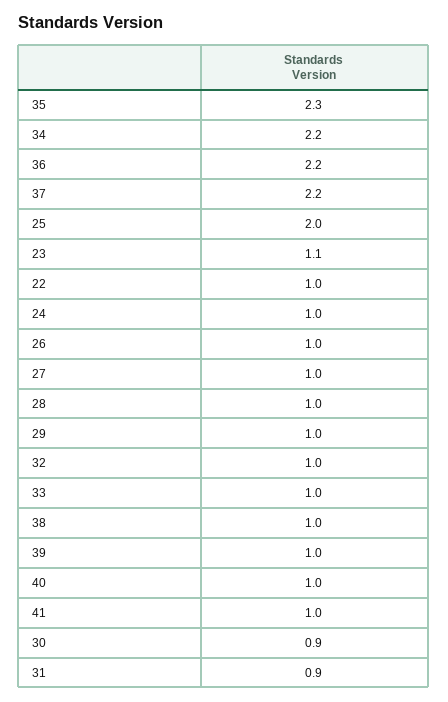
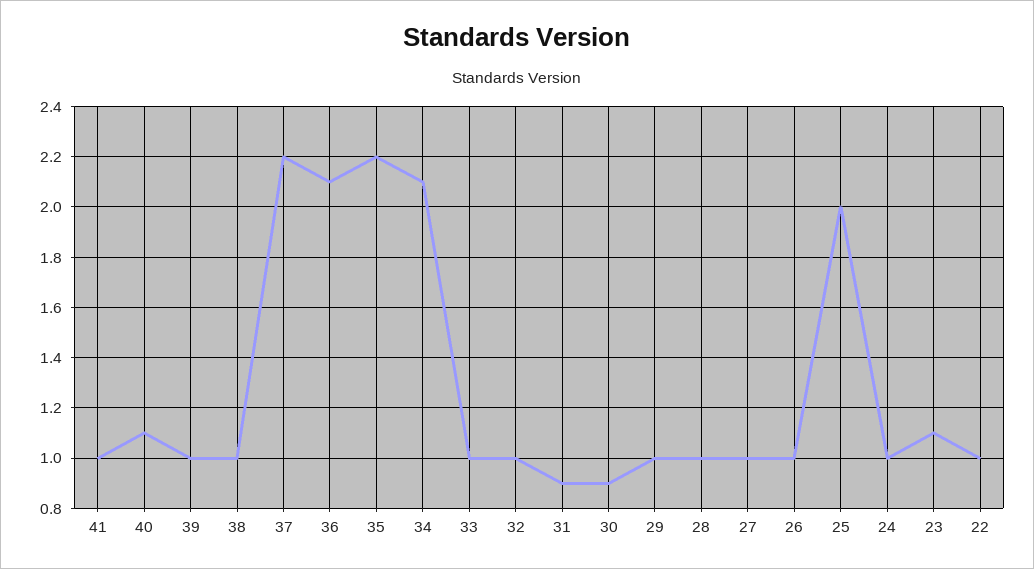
35: 2.3 -> 2.2
34: 2.2 -> 2.1
36: 2.2 -> 2.1
40: 1 -> 1.1

